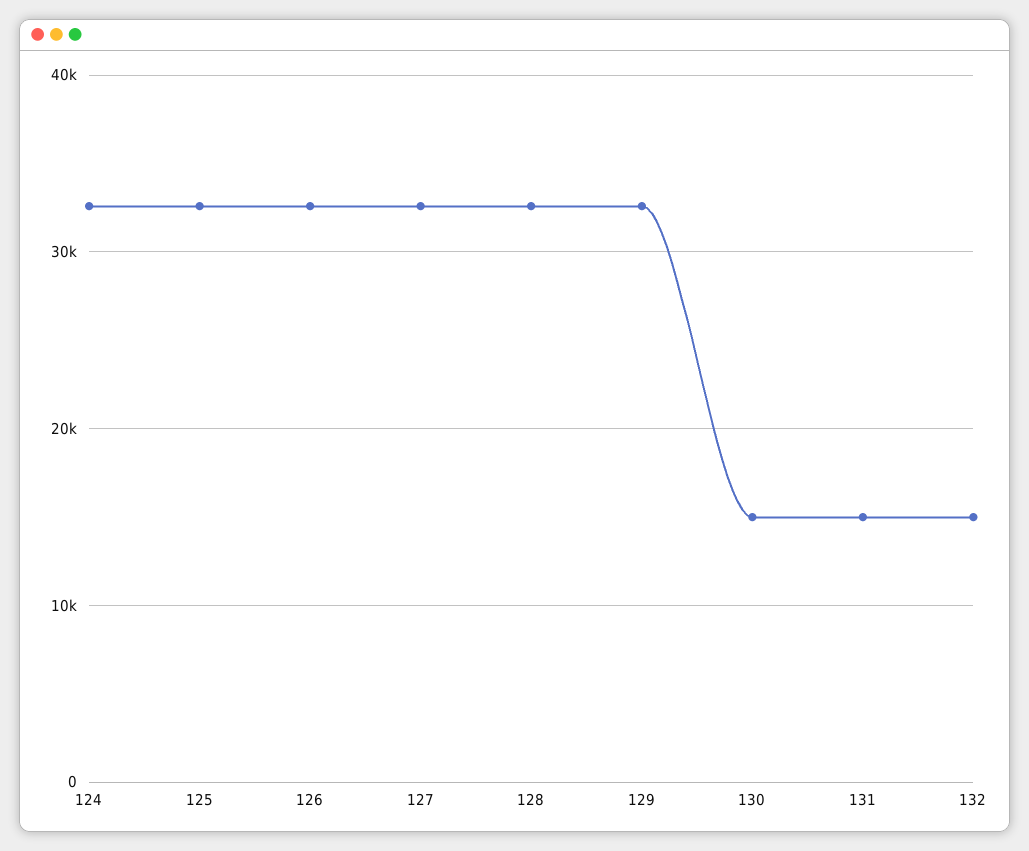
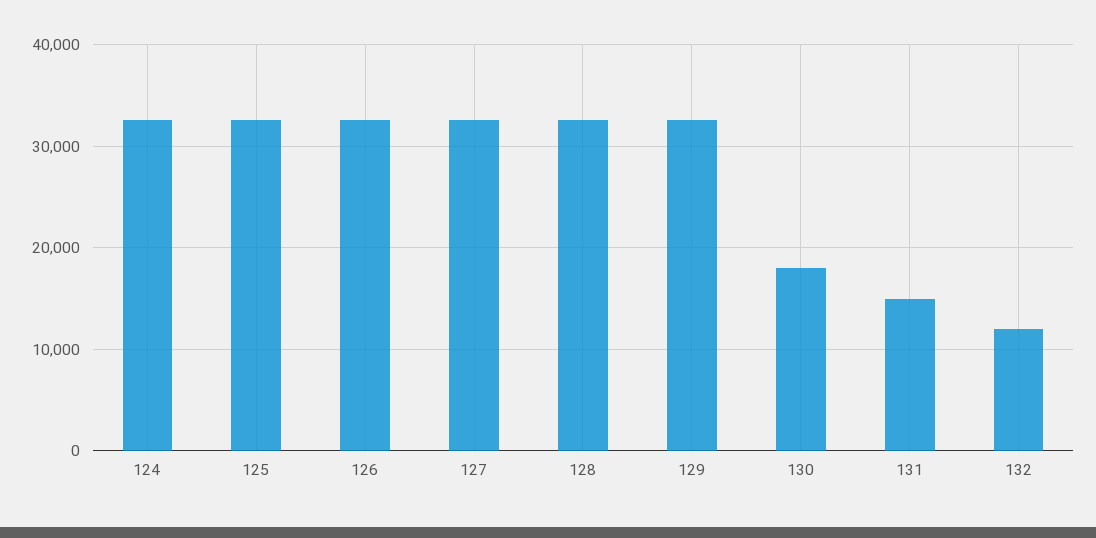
130: 15000 -> 18000
132: 15000 -> 12000

